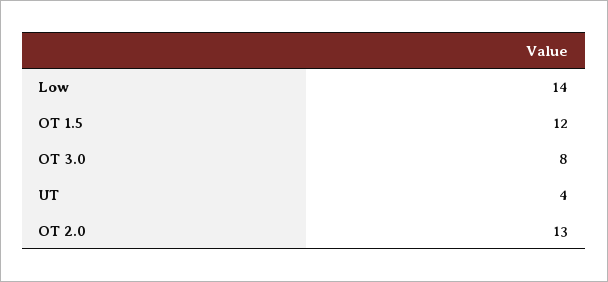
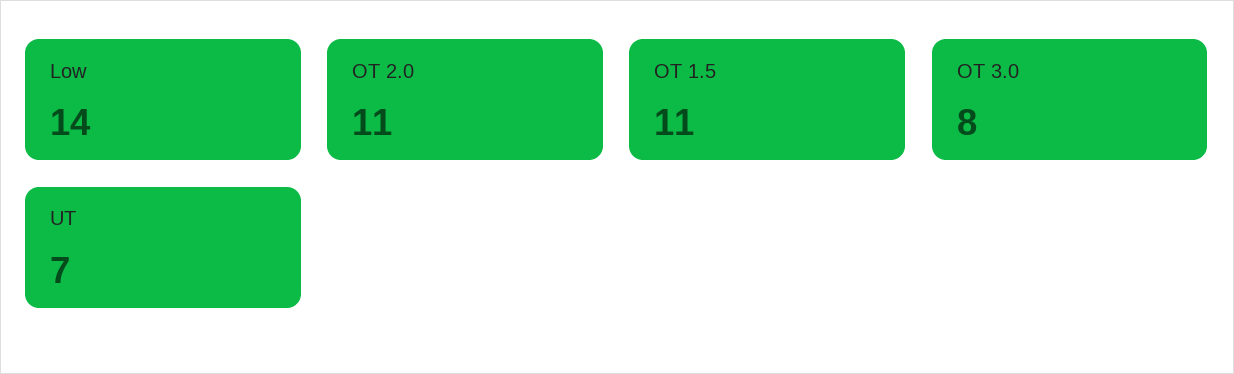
OT 1.5: 12 -> 11
UT: 4 -> 7
OT 2.0: 13 -> 11

